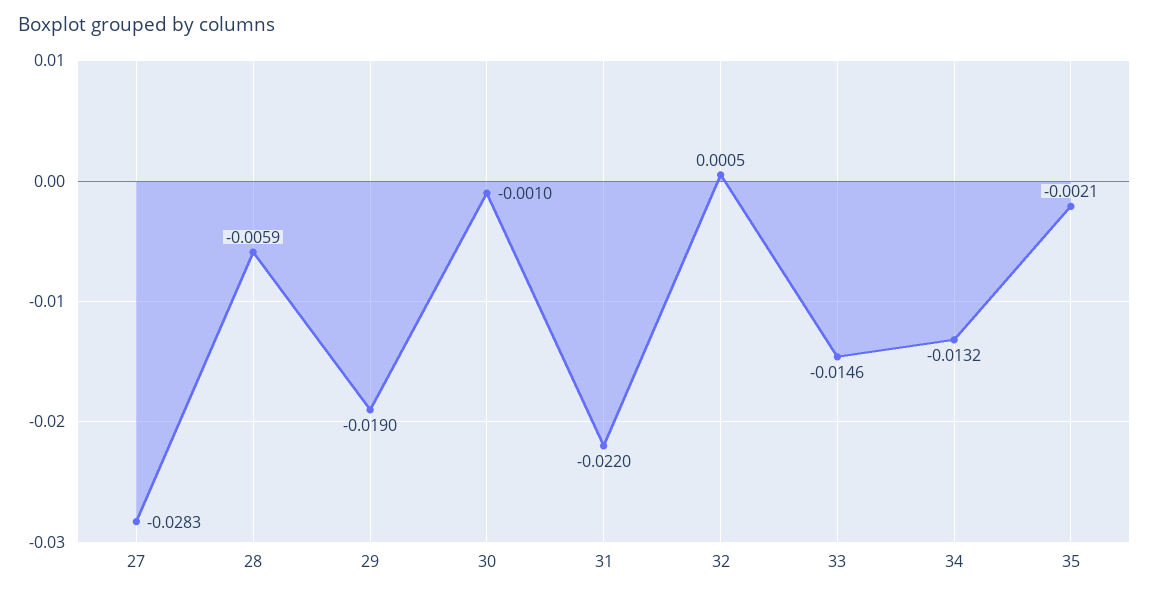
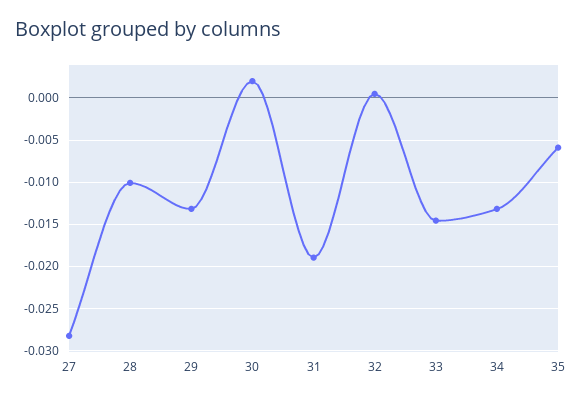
28: -0.0059 -> -0.01
29: -0.019 -> -0.013
30: -0.001 -> 0.002
31: -0.022 -> -0.019
35: -0.0021 -> -0.006

